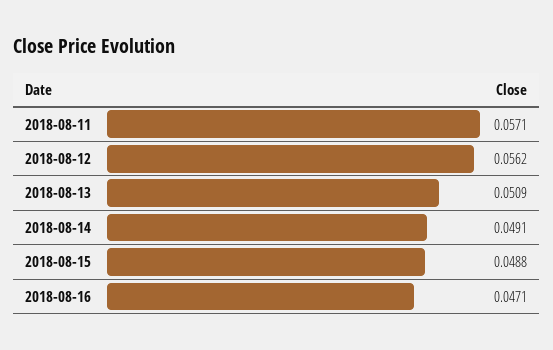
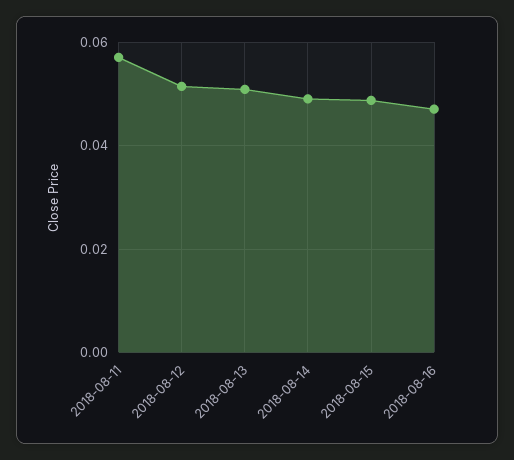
2018-08-12: 0.0562 -> 0.052

